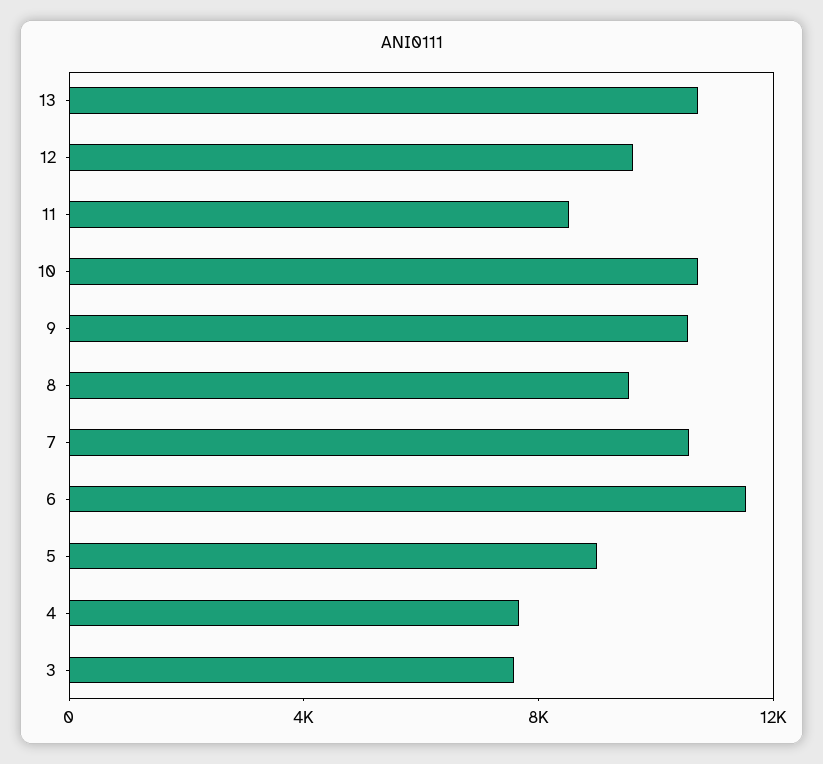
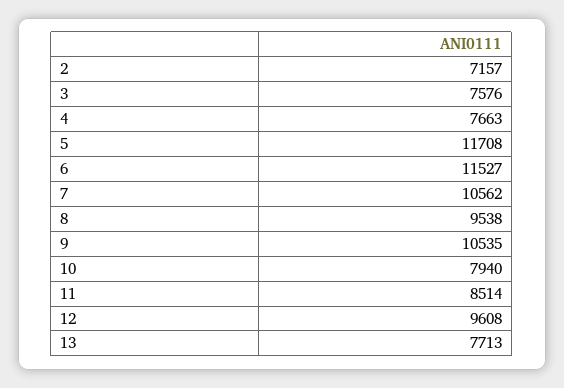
13: 11000 -> 7713
10: 11000 -> 7940
5: 9000 -> 11708
2: none -> 7157

